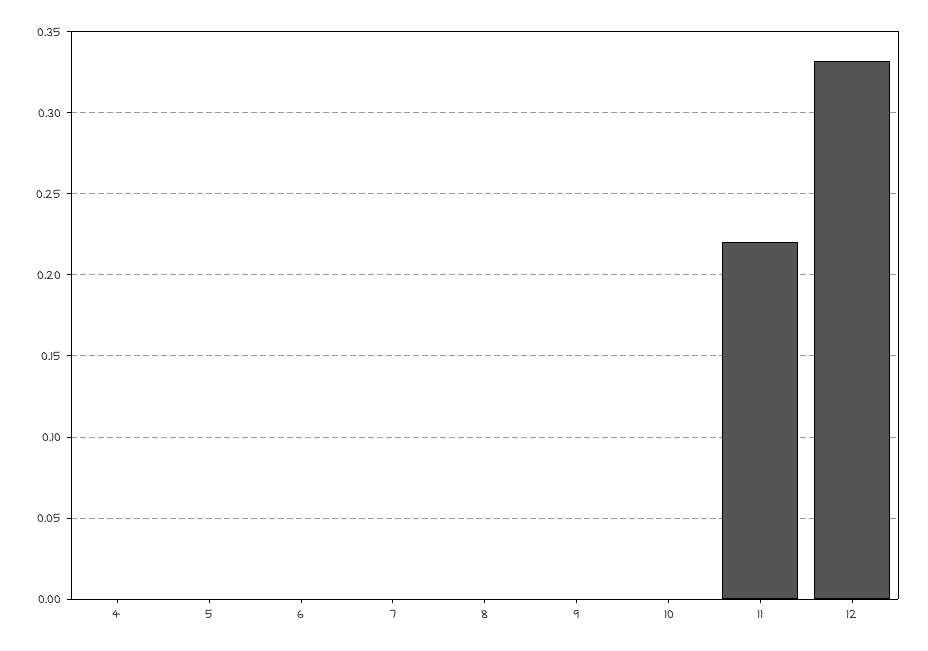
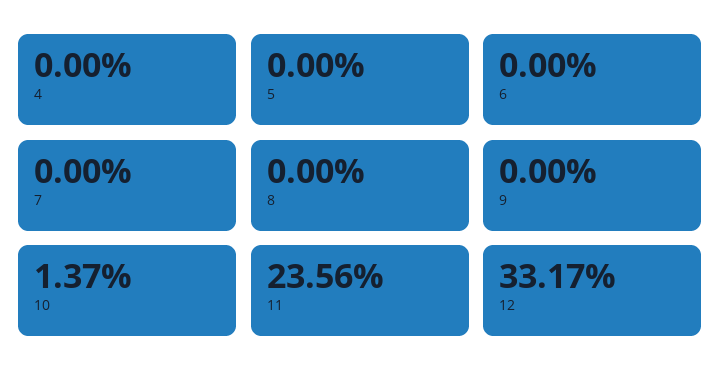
10: 0 -> 0.0137
11: 0.22 -> 0.2356

